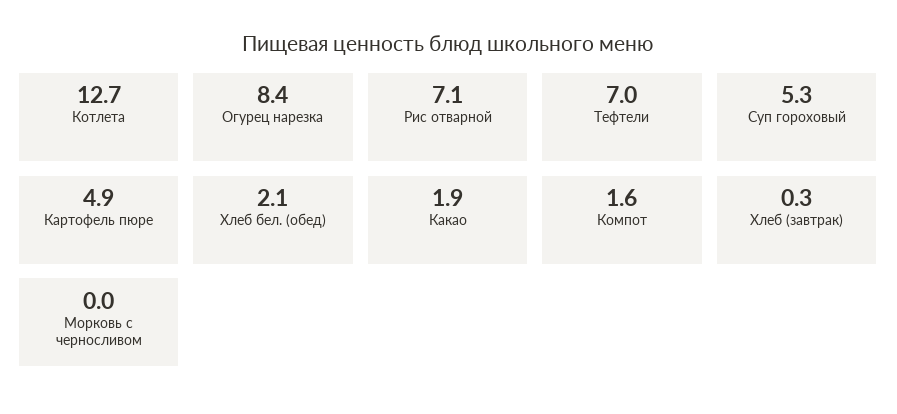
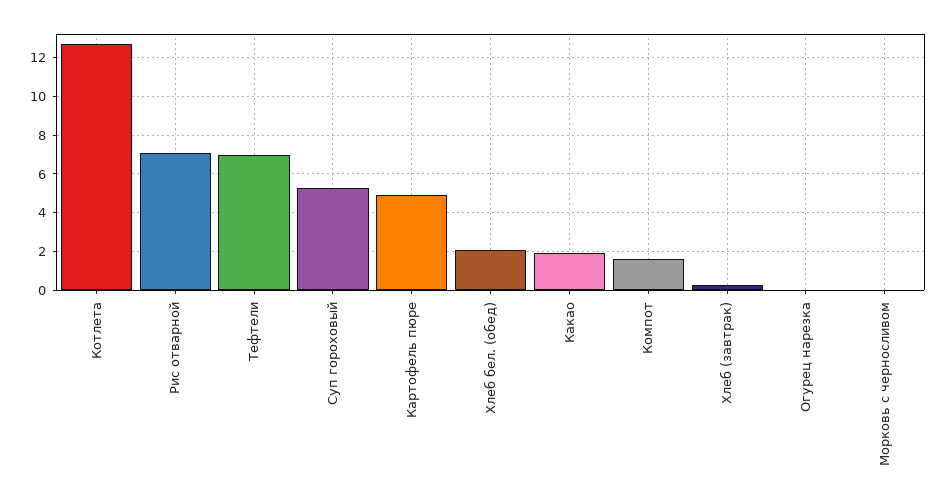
Огурец нарезка: 8.4 -> 0

